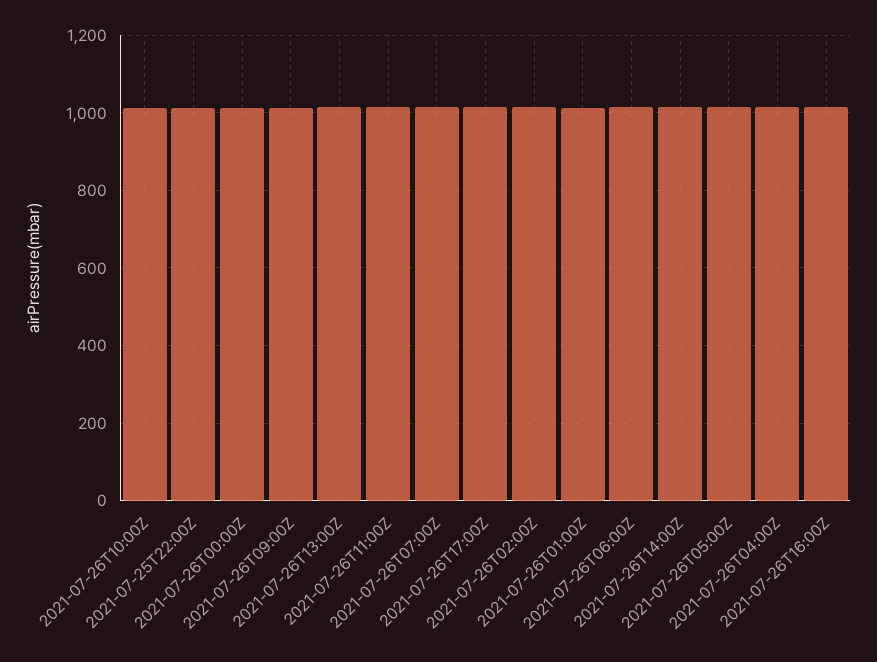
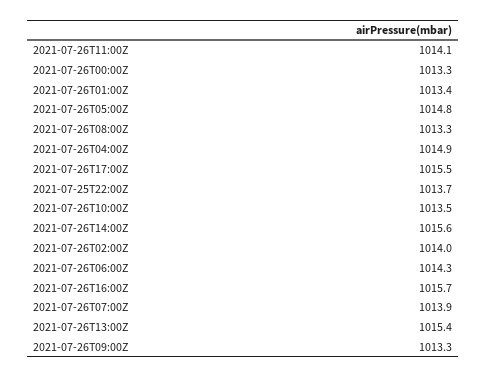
2021-07-26T08:00Z: none -> 1013.3

